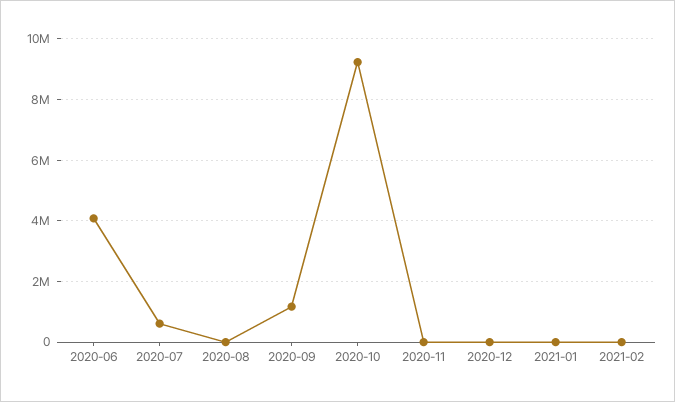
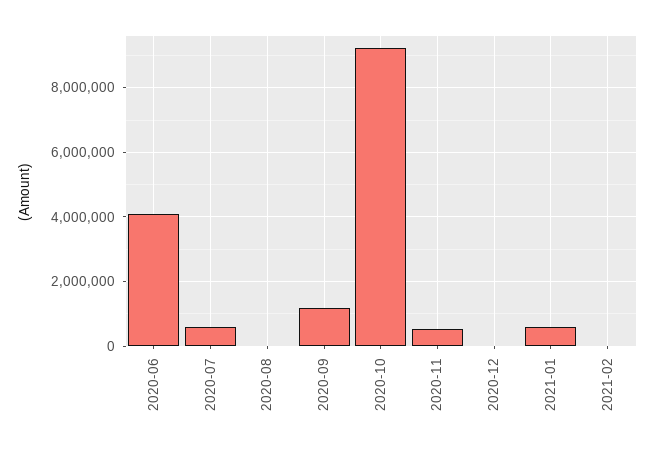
2020-11: 0 -> 600000
2021-01: 0 -> 600000

